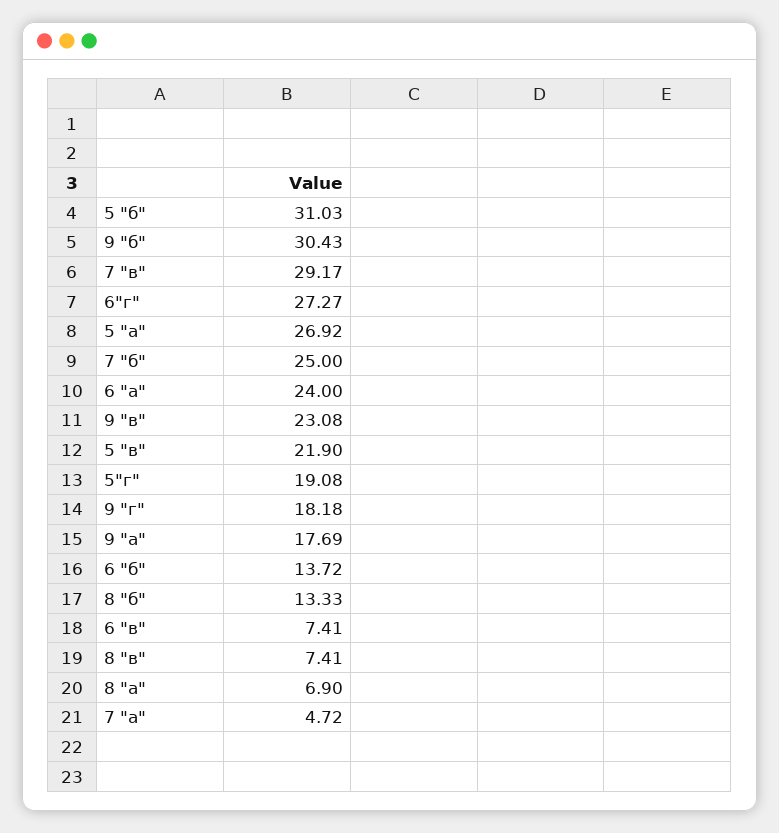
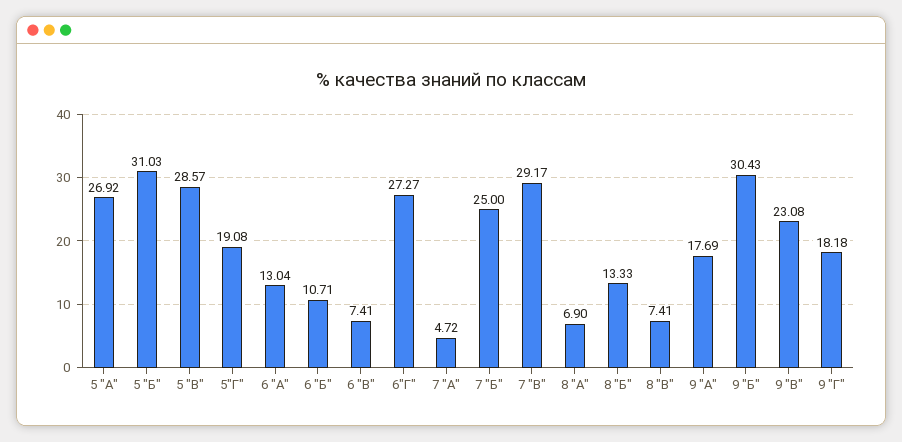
6 "а": 24 -> 13.04
5 "в": 21.9 -> 28.57
6 "б": 13.72 -> 10.71

